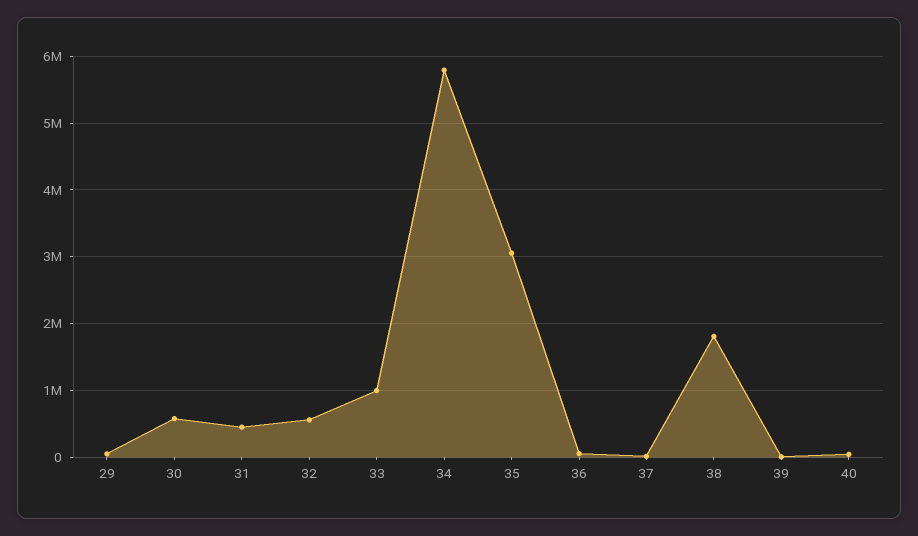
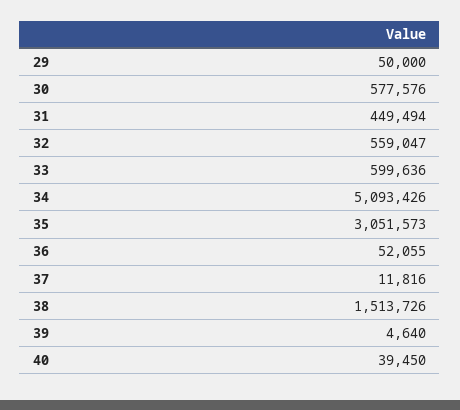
33: 1000000 -> 599636
34: 5800000 -> 5093426
38: 1800000 -> 1513726

